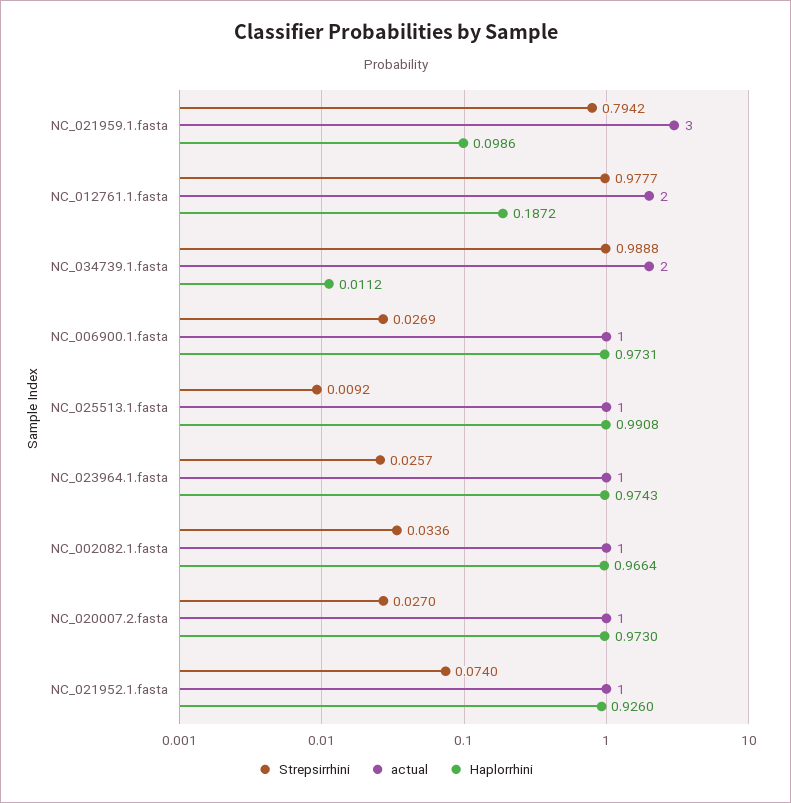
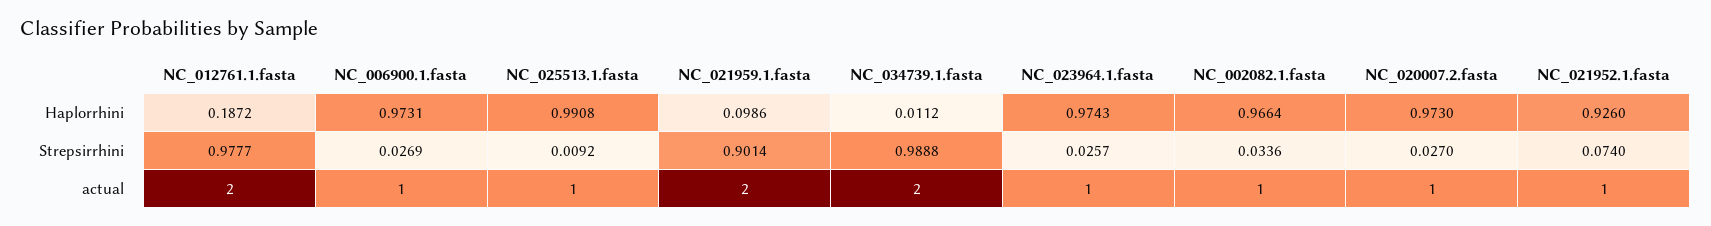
Strepsirrhini, NC_021959.1.fasta: 0.7942 -> 0.9014
actual, NC_021959.1.fasta: 3 -> 2

